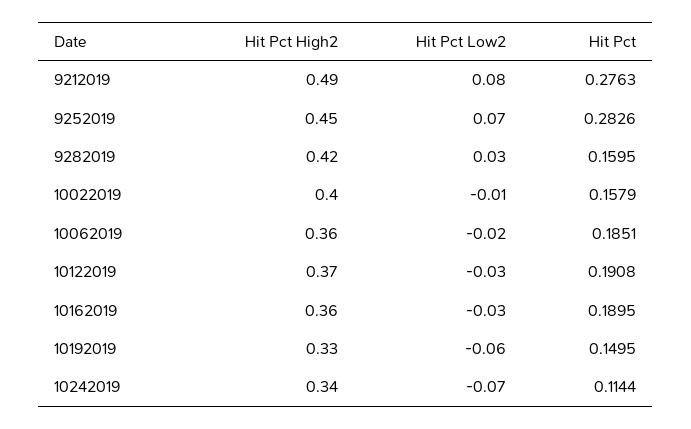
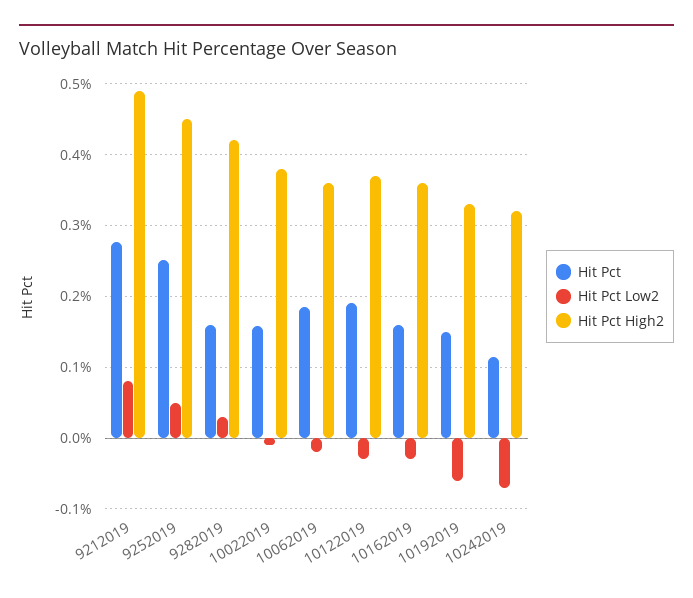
Hit Pct Low2, 9252019: 0.07 -> 0.05
Hit Pct, 9252019: 0.2826 -> 0.25
Hit Pct High2, 10022019: 0.4 -> 0.38
Hit Pct, 10162019: 0.1895 -> 0.16
Hit Pct High2, 10242019: 0.34 -> 0.32

